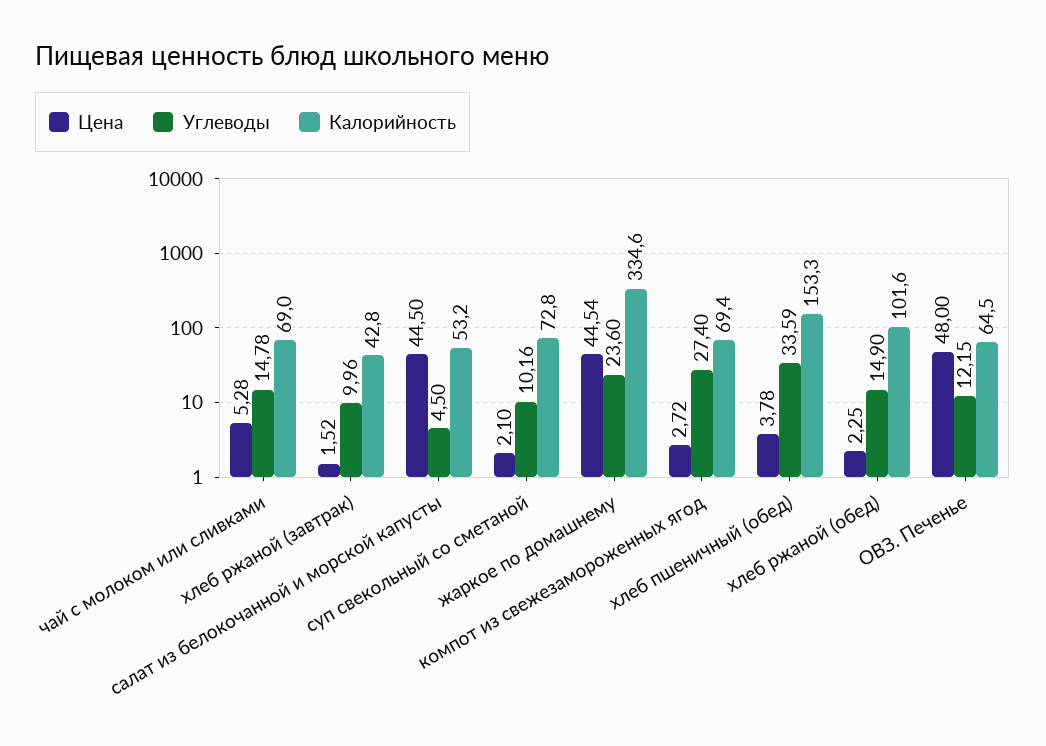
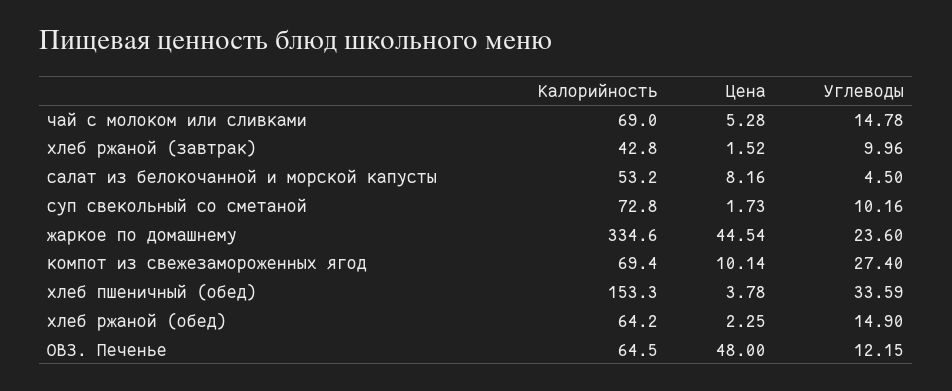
Цена, салат из белокочанной и морской капусты: 44.5 -> 8.16
Цена, суп свекольный со сметаной: 2.1 -> 1.73
Цена, компот из свежезамороженных ягод: 2.72 -> 10.14
Калорийность, хлеб ржаной (обед): 101.6 -> 64.2

